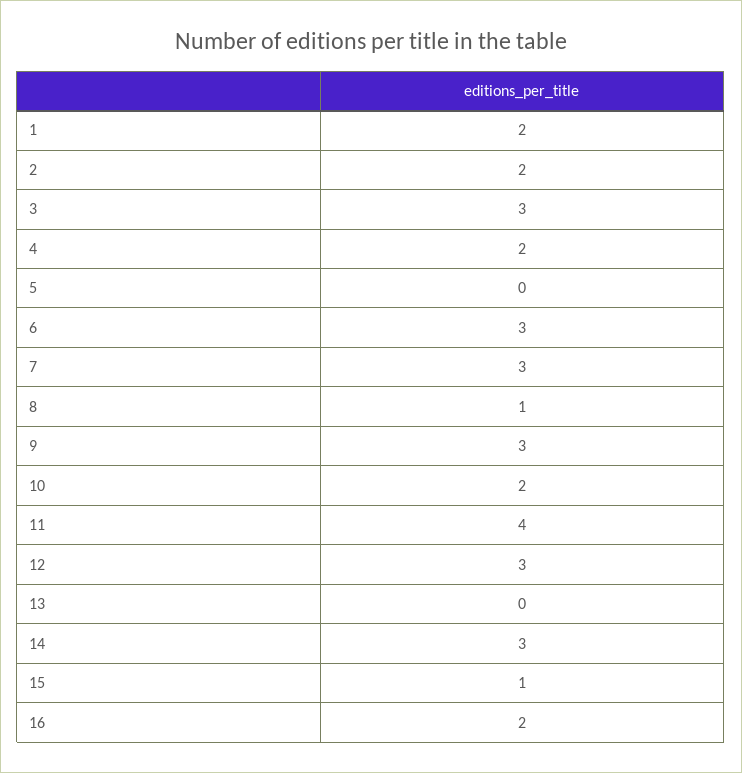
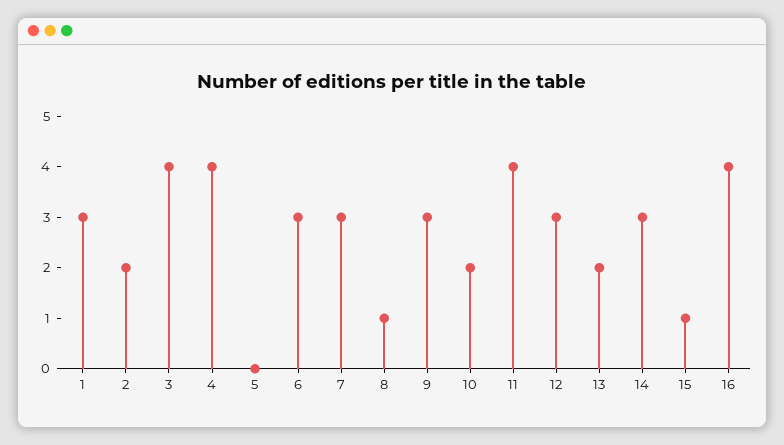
1: 2 -> 3
3: 3 -> 4
4: 2 -> 4
13: 0 -> 2
16: 2 -> 4

